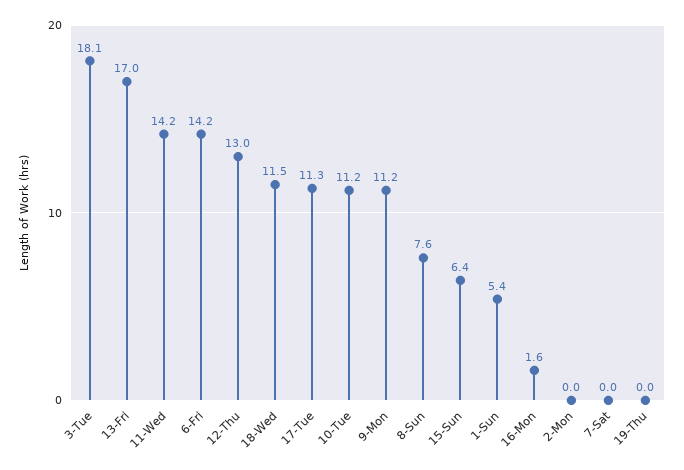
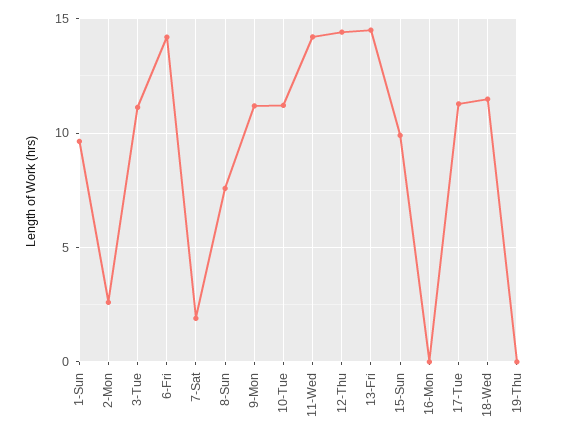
3-Tue: 18.1 -> 11
13-Fri: 17 -> 14.5
12-Thu: 13 -> 14.5
15-Sun: 6.4 -> 10
1-Sun: 5.4 -> 9.5
16-Mon: 1.6 -> 0
2-Mon: 0 -> 2.5
7-Sat: 0 -> 2

